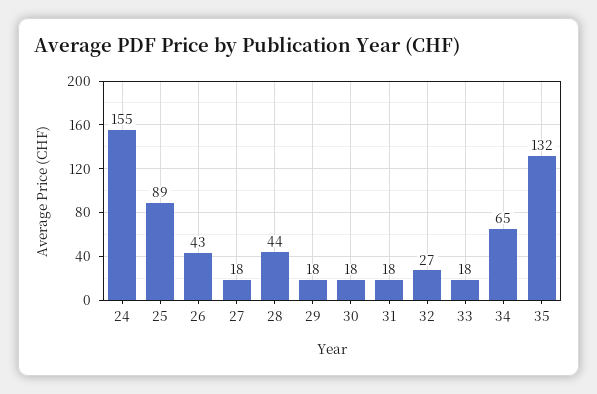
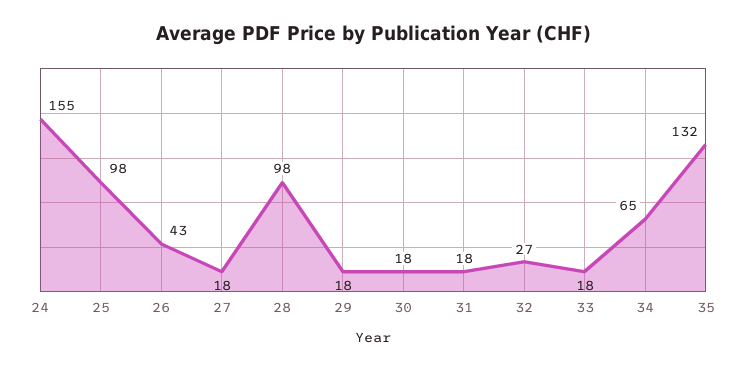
25: 89 -> 98
28: 44 -> 98

